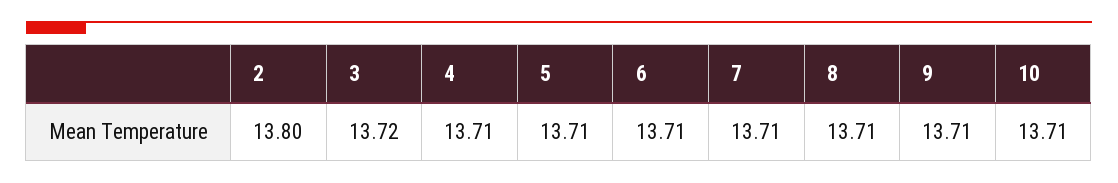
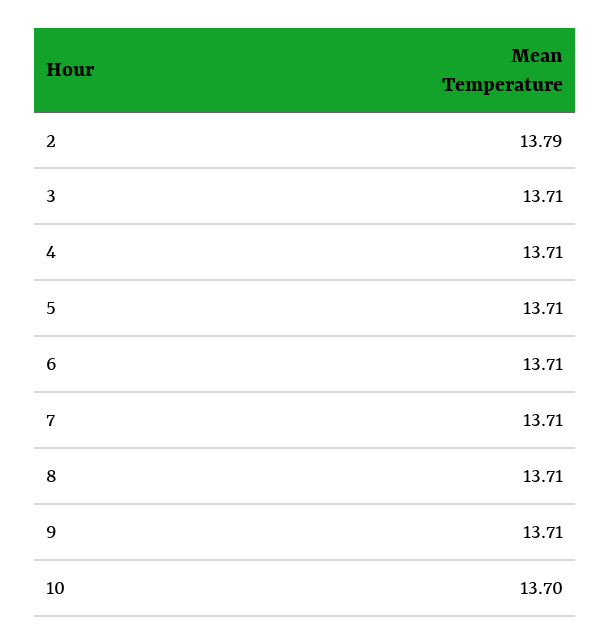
2: 13.8 -> 13.79
3: 13.72 -> 13.71
10: 13.71 -> 13.7

